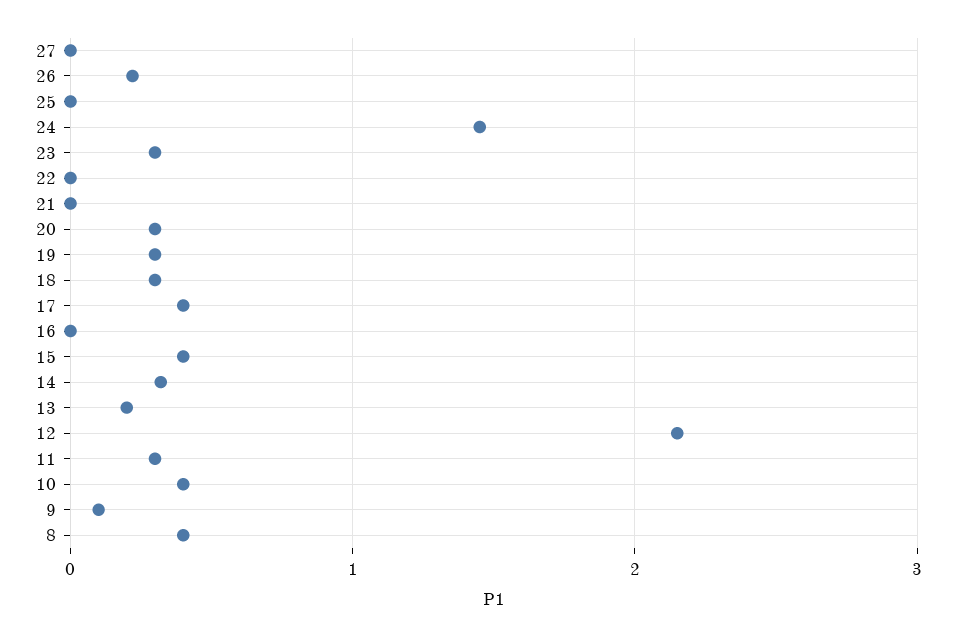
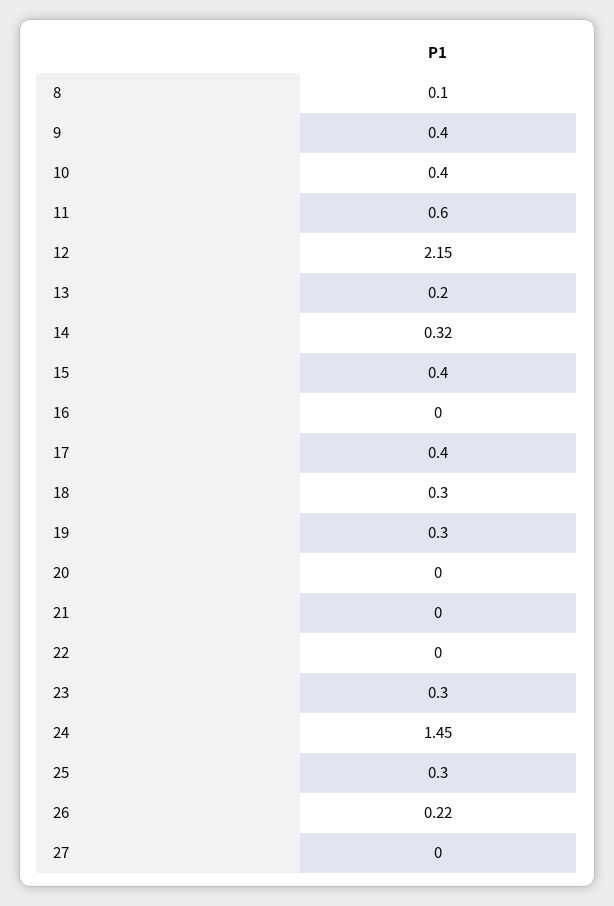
25: 0 -> 0.3
20: 0.3 -> 0
11: 0.3 -> 0.6
9: 0.1 -> 0.4
8: 0.4 -> 0.1

